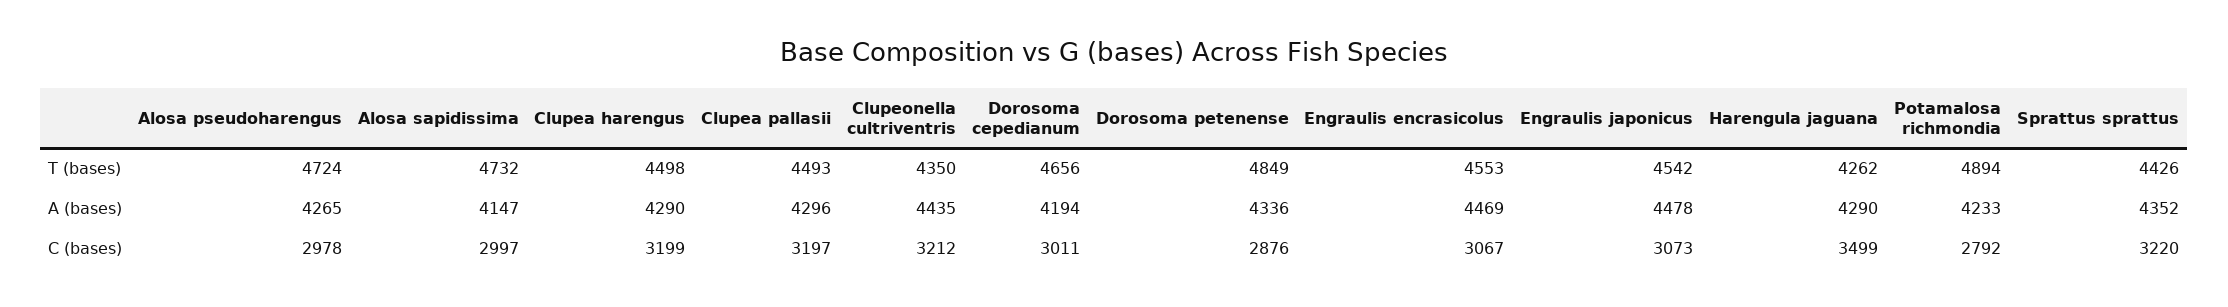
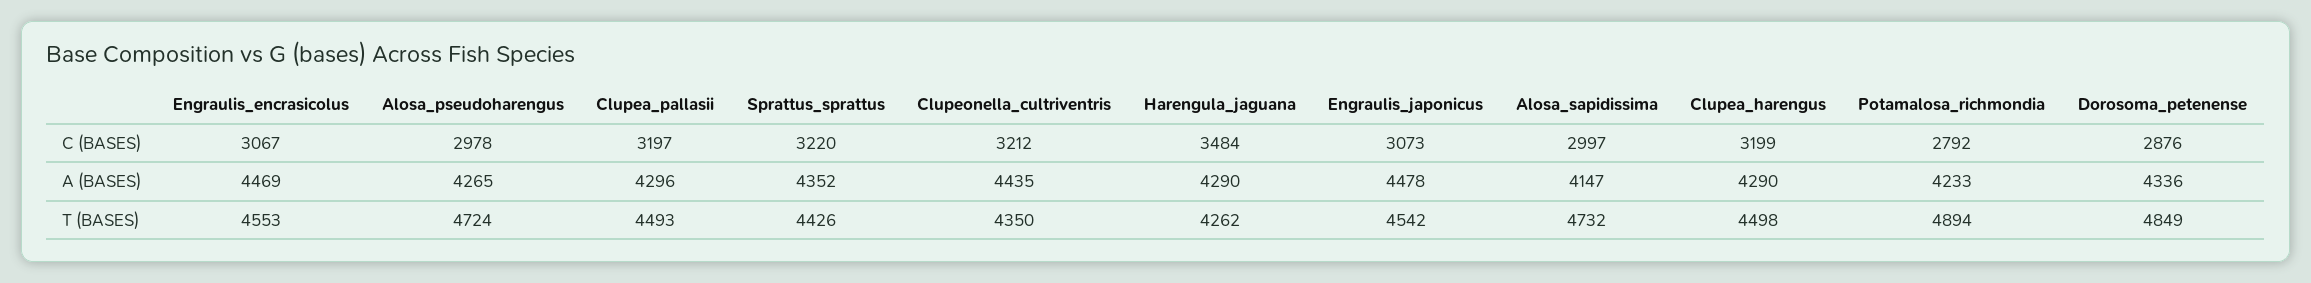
Dorosoma cepedianum, T (bases): 4656 -> none
Dorosoma cepedianum, A (bases): 4194 -> none
Dorosoma cepedianum, C (bases): 3011 -> none
Harengula jaguana, C (bases): 3499 -> 3484

